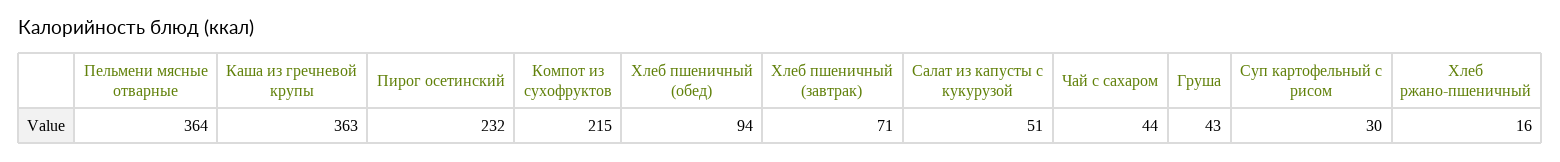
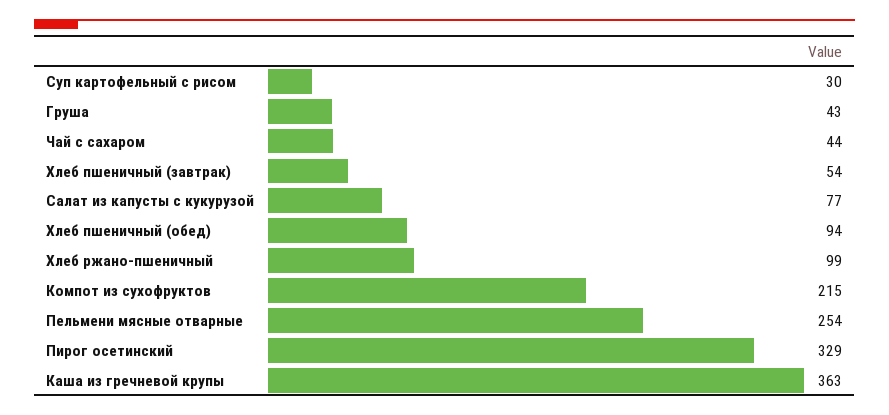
Пельмени мясные отварные: 364 -> 254
Пирог осетинский: 232 -> 329
Хлеб пшеничный (завтрак): 71 -> 54
Салат из капусты с кукурузой: 51 -> 77
Хлеб ржано-пшеничный: 16 -> 99

